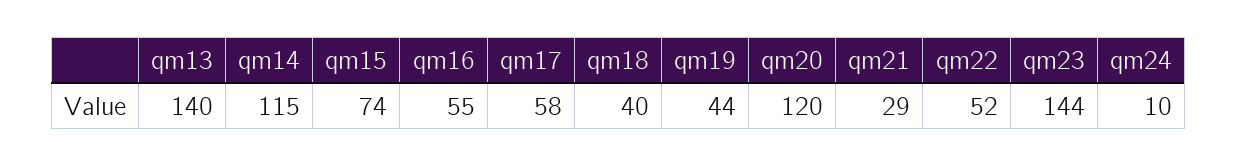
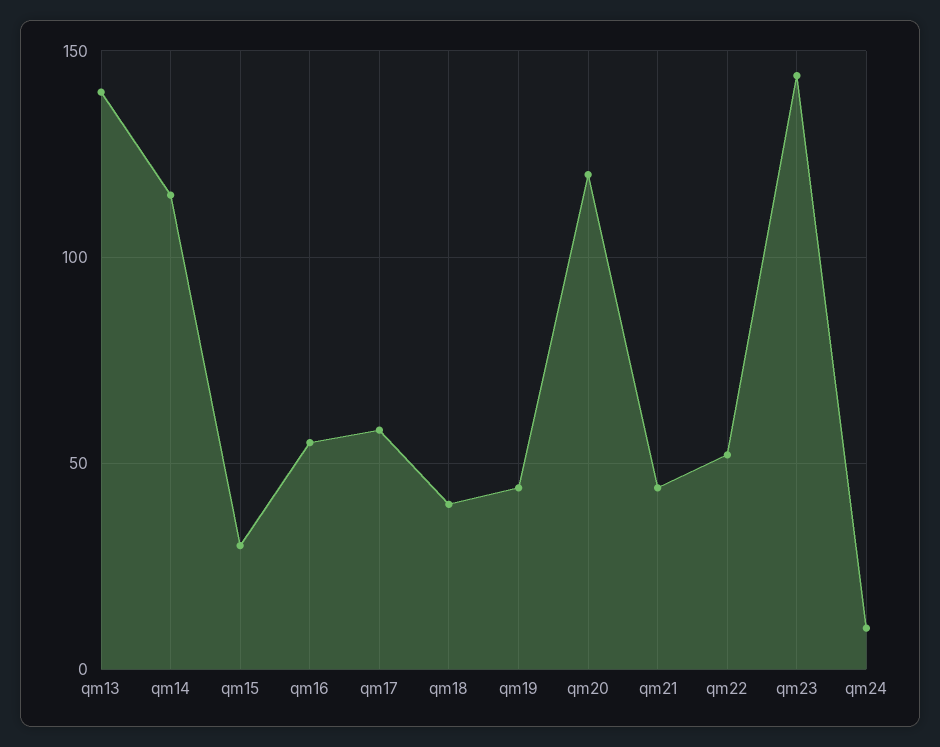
qm15: 74 -> 30
qm21: 29 -> 45

